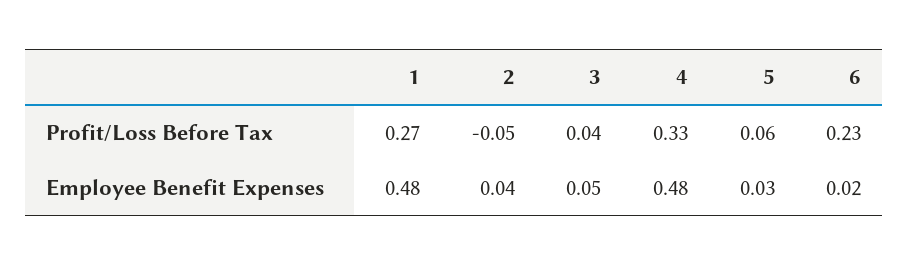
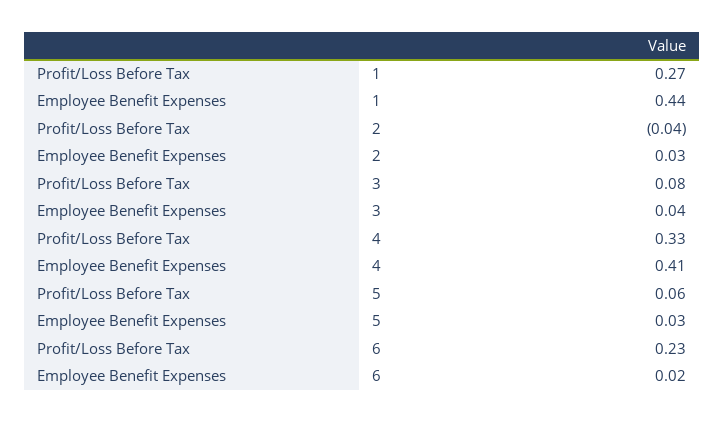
2, Profit/Loss Before Tax: -0.05 -> -0.04
3, Profit/Loss Before Tax: 0.04 -> 0.08
1, Employee Benefit Expenses: 0.48 -> 0.44
2, Employee Benefit Expenses: 0.04 -> 0.03
3, Employee Benefit Expenses: 0.05 -> 0.04
4, Employee Benefit Expenses: 0.48 -> 0.41

